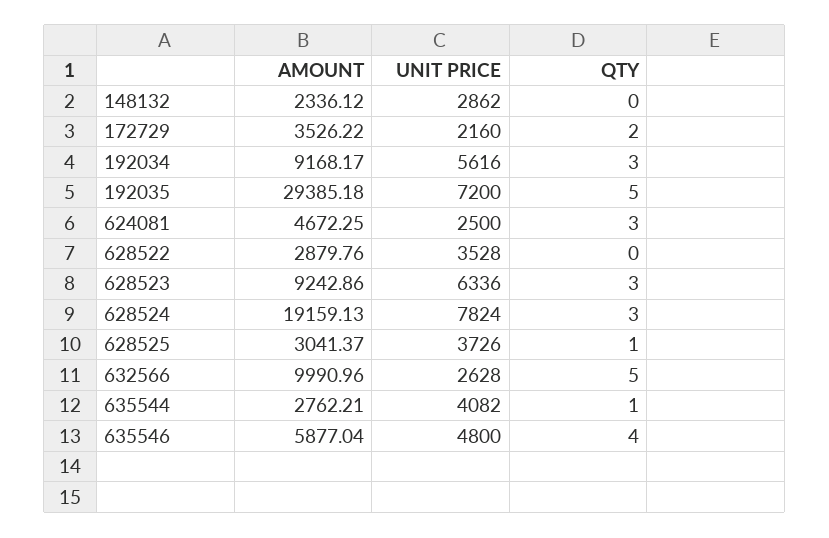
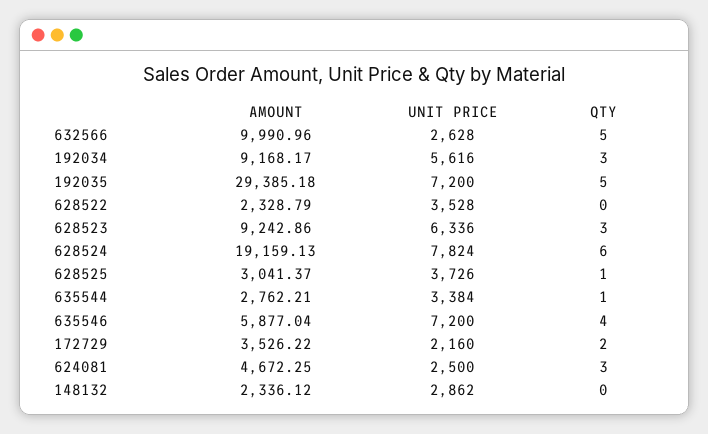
AMOUNT, 628522: 2879.76 -> 2328.79
QTY, 628524: 3 -> 6
UNIT PRICE, 635544: 4082 -> 3384
UNIT PRICE, 635546: 4800 -> 7200

